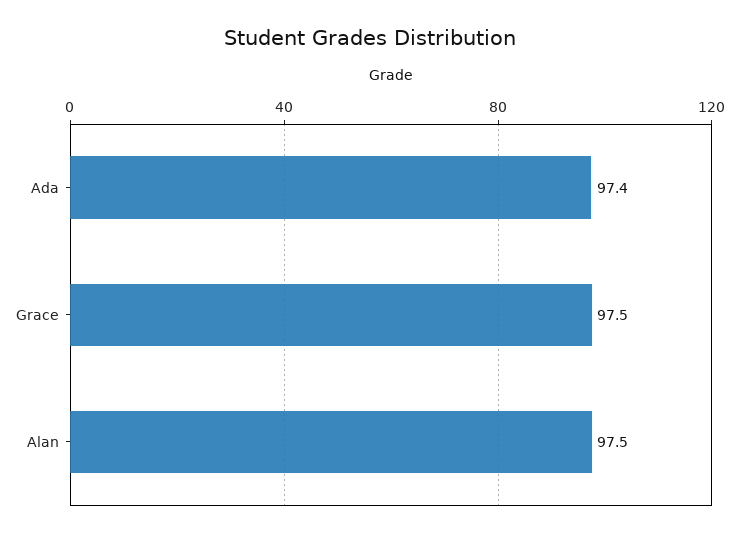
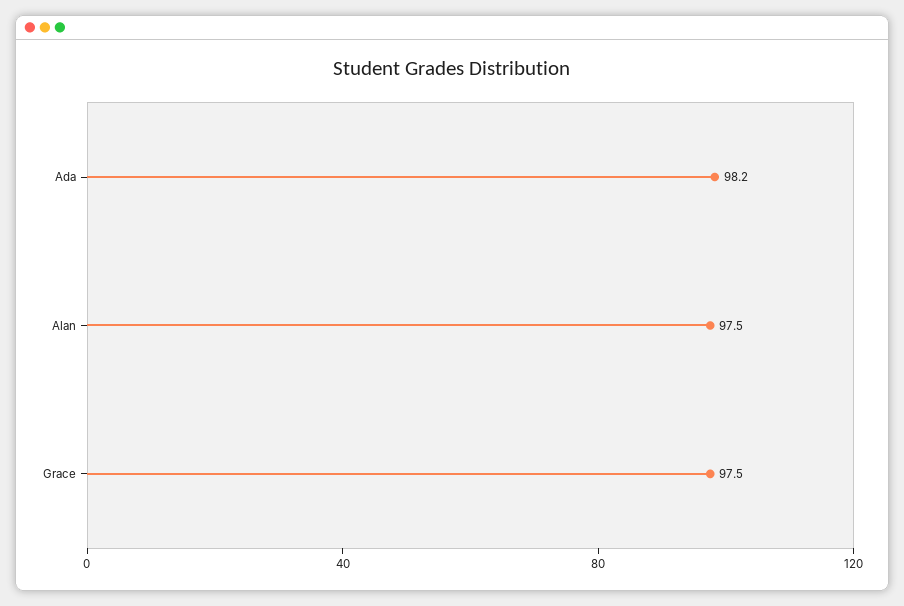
Ada: 97.4 -> 98.2

